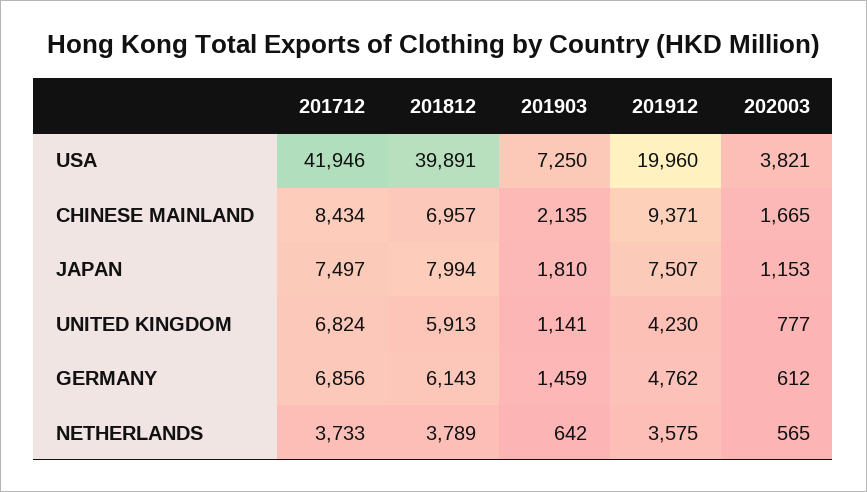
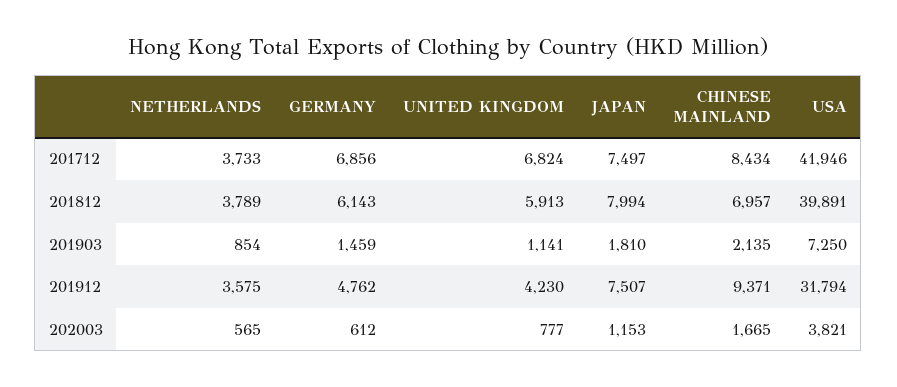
201912, USA: 19960 -> 31794
201903, NETHERLANDS: 642 -> 854

